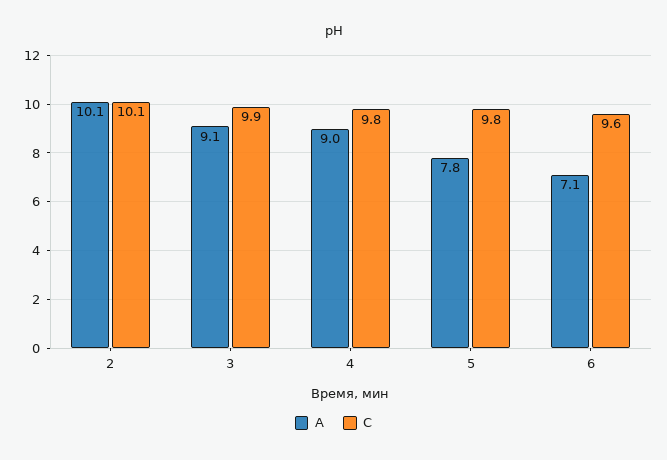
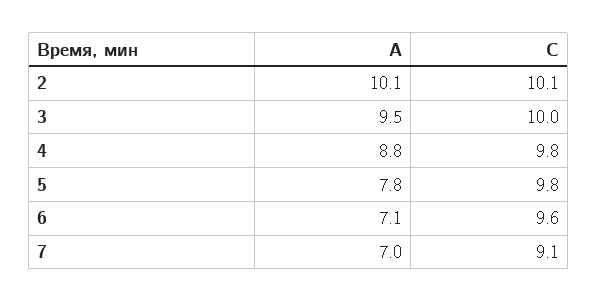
A, 3: 9.1 -> 9.5
C, 3: 9.9 -> 10
A, 4: 9 -> 8.8
A, 7: none -> 7
C, 7: none -> 9.1

